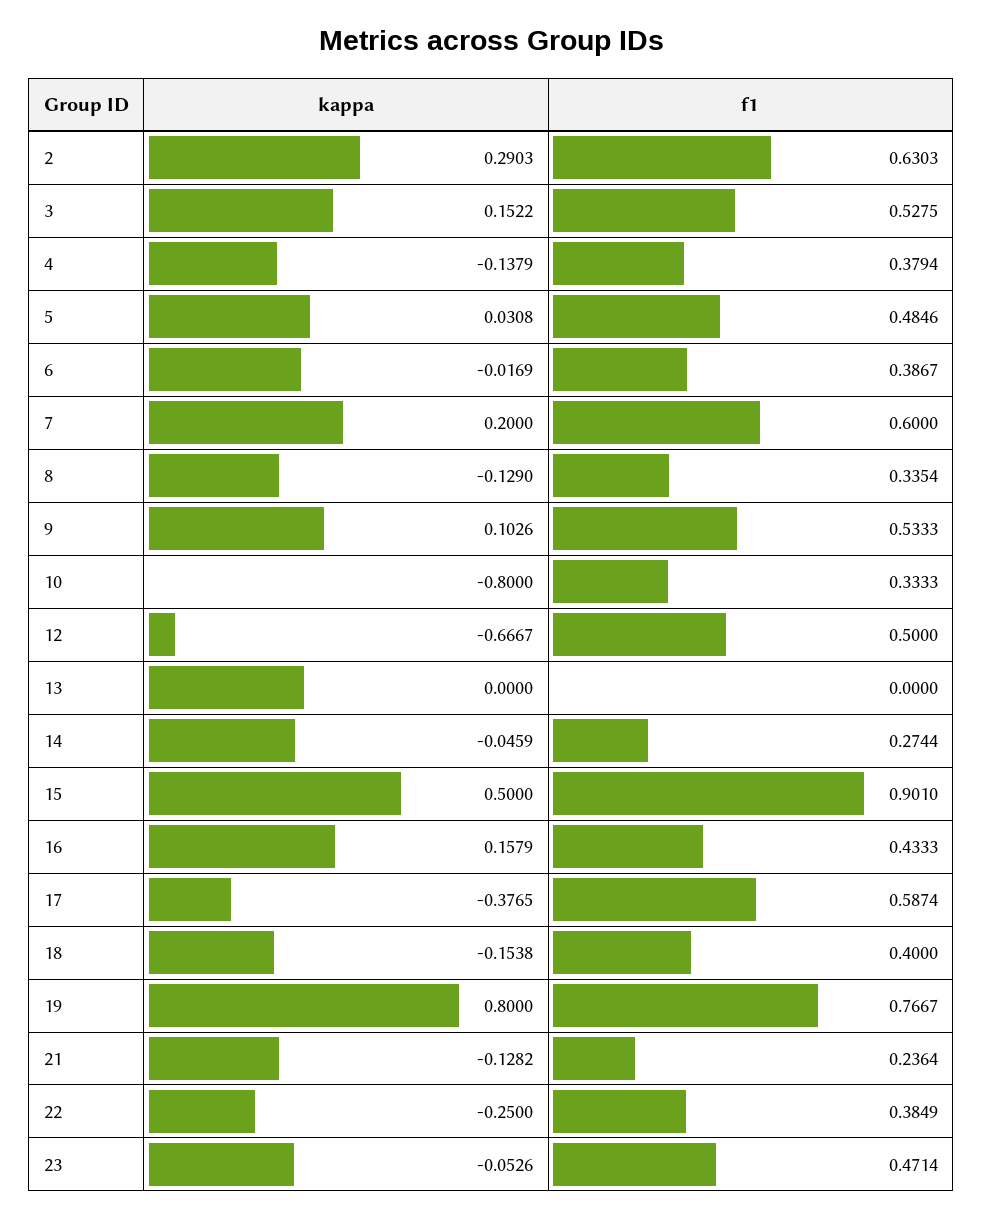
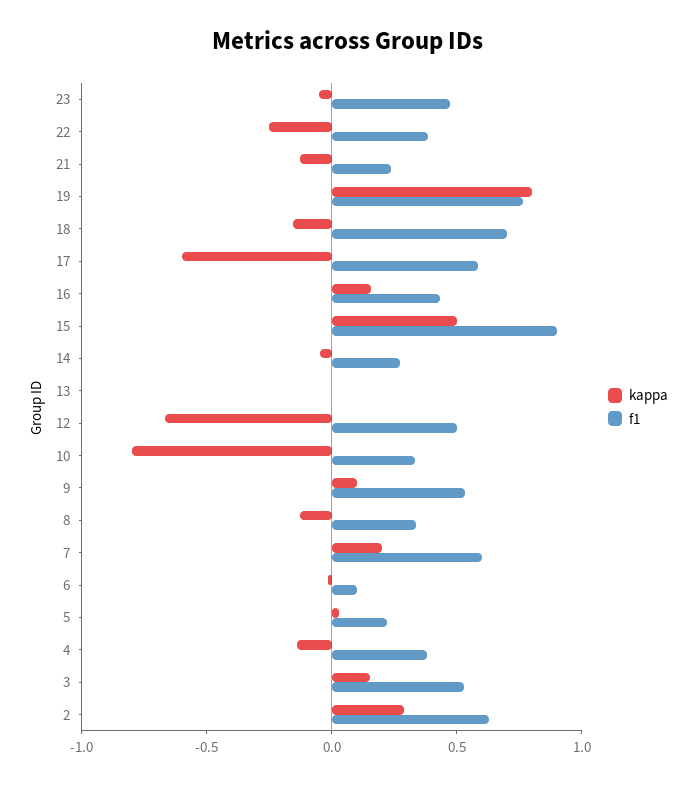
f1, 5: 0.4846 -> 0.2
f1, 6: 0.3867 -> 0.1
kappa, 17: -0.3765 -> -0.6
f1, 18: 0.4 -> 0.7

